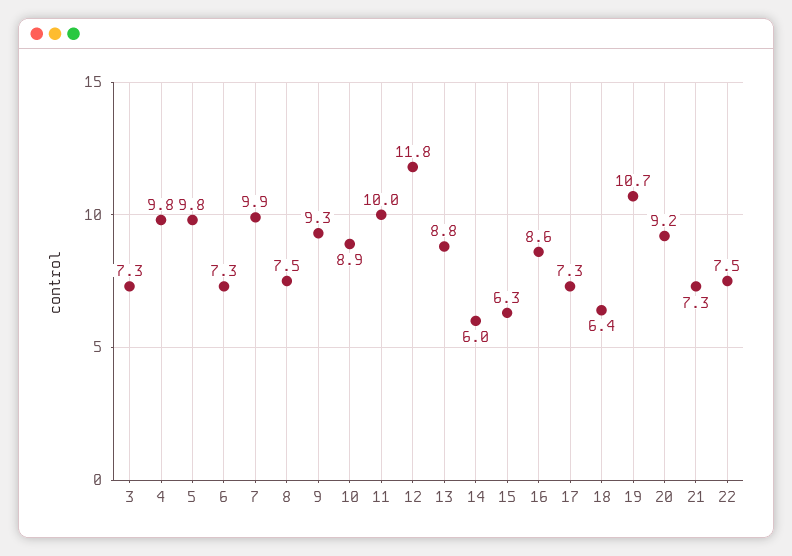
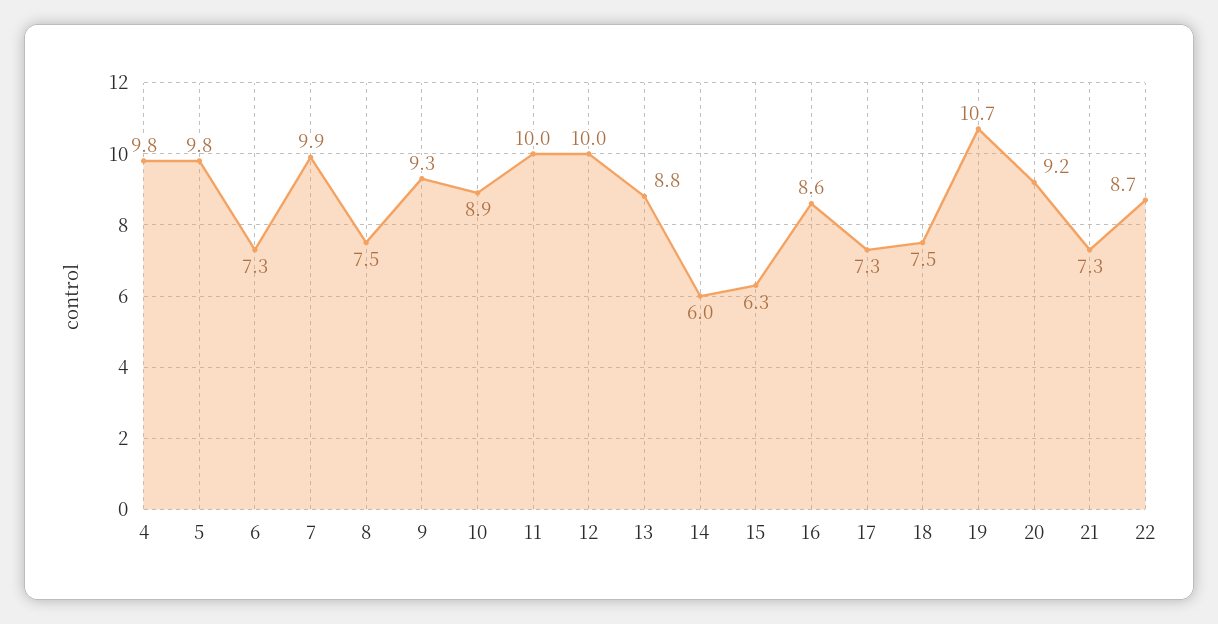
3: 7.3 -> none
12: 11.8 -> 10
18: 6.4 -> 7.5
22: 7.5 -> 8.7

